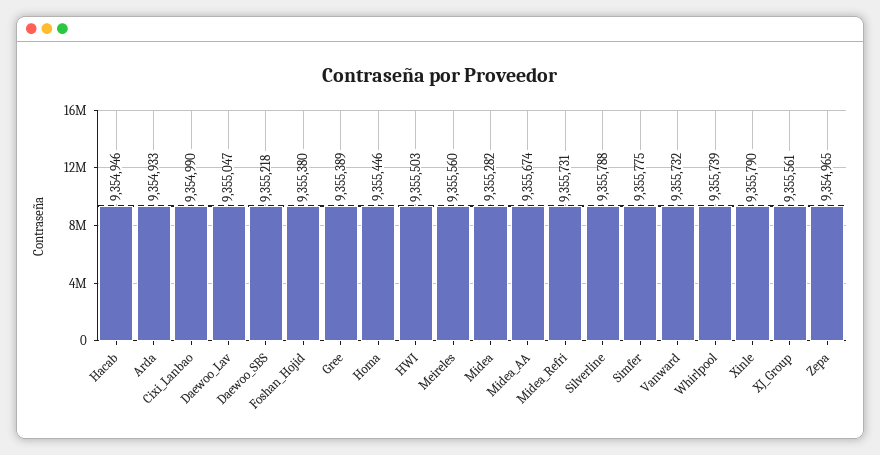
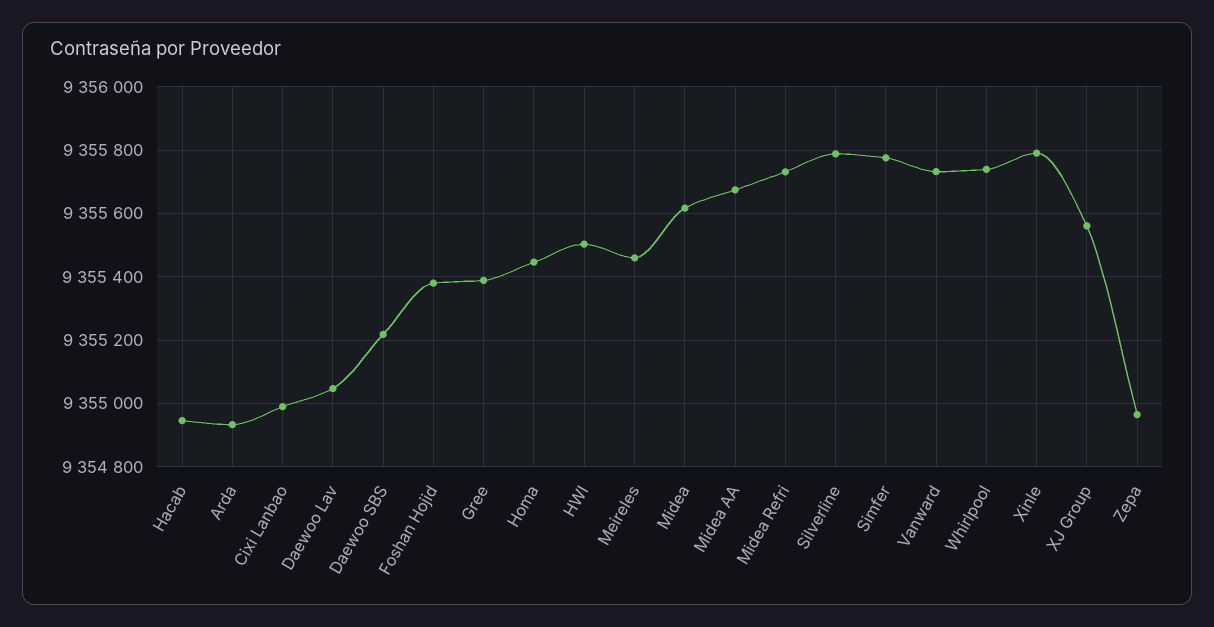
Meireles: 9355560 -> 9355460
Midea: 9355282 -> 9355620

